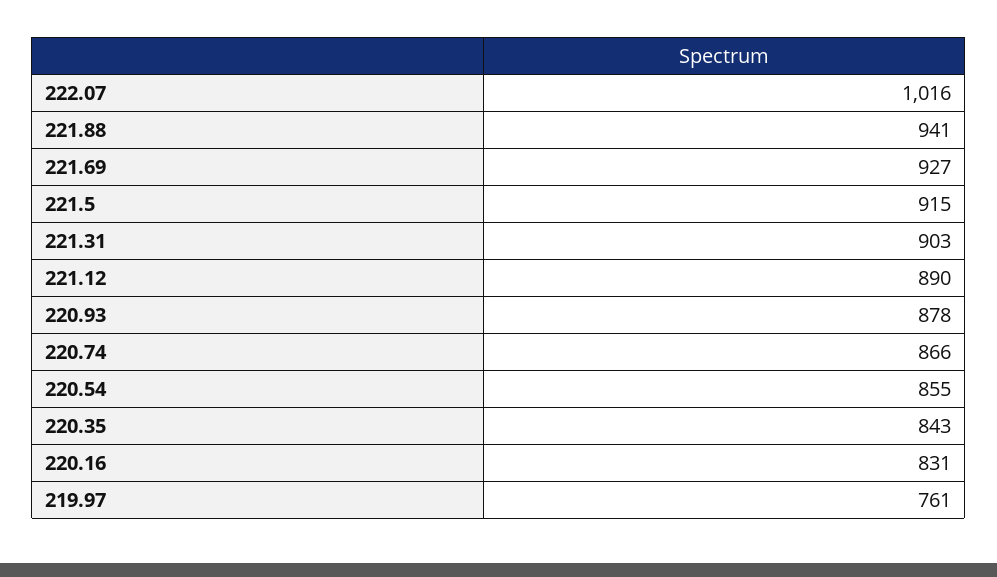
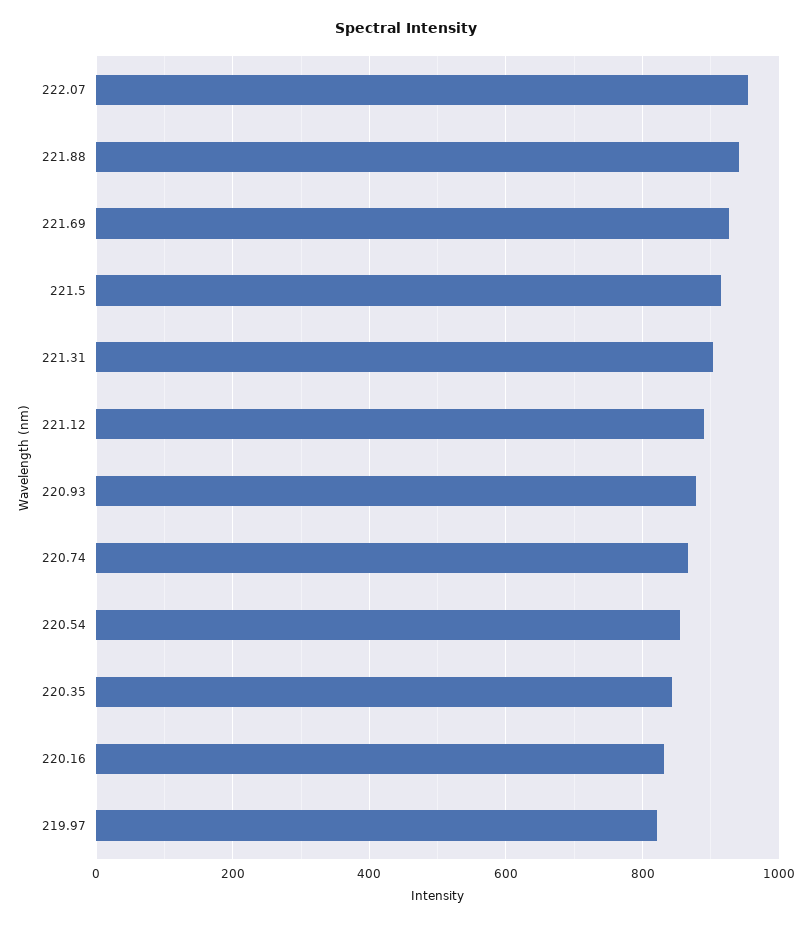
222.07: 1016 -> 960
219.97: 761 -> 820

